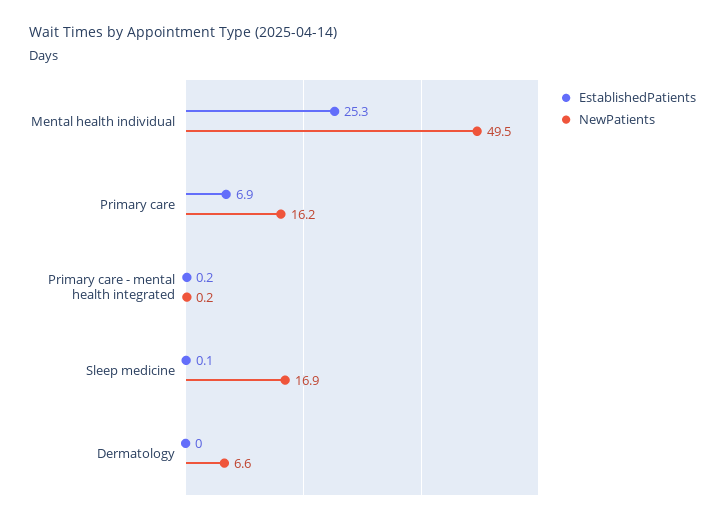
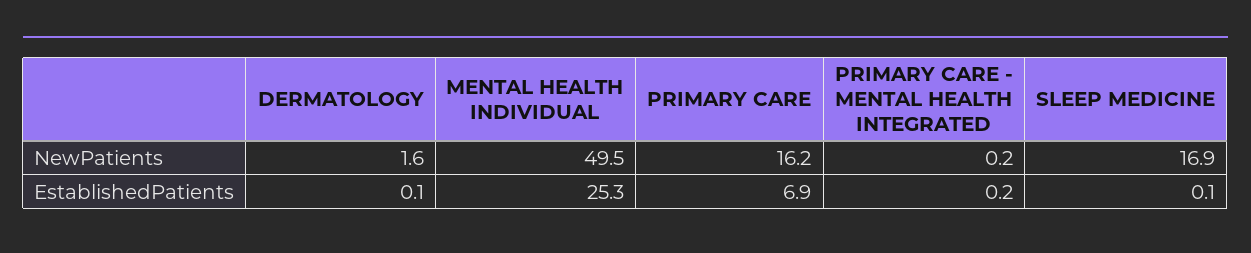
EstablishedPatients, Dermatology: 0 -> 0.1
NewPatients, Dermatology: 6.6 -> 1.6

